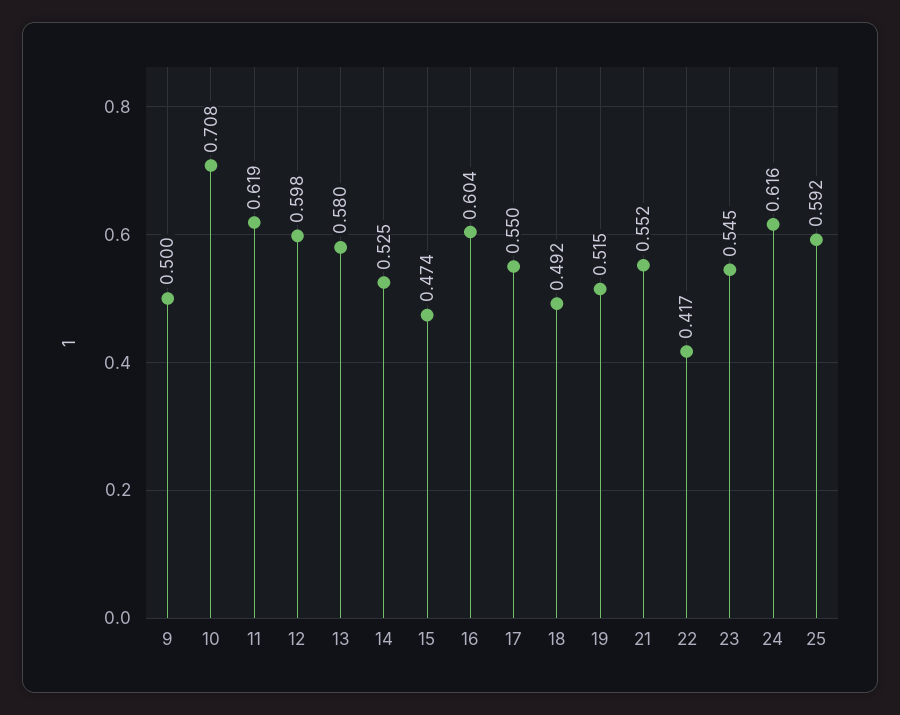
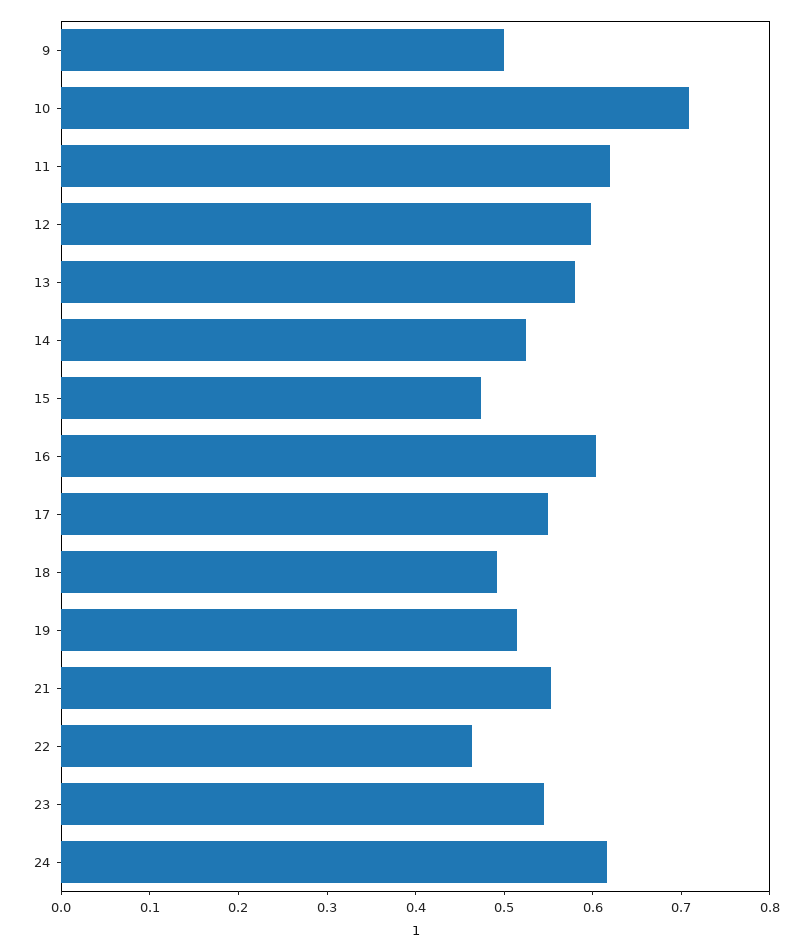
22: 0.417 -> 0.46
25: 0.592 -> none

